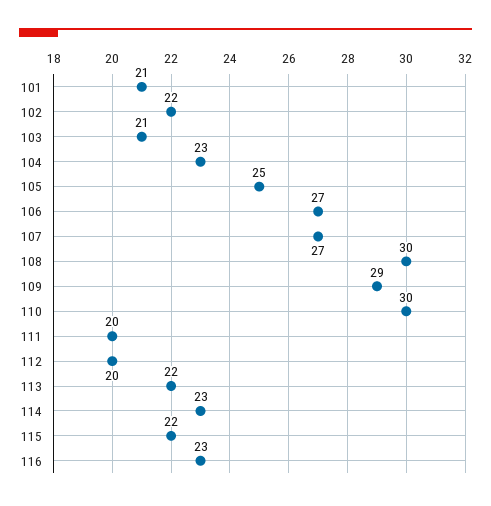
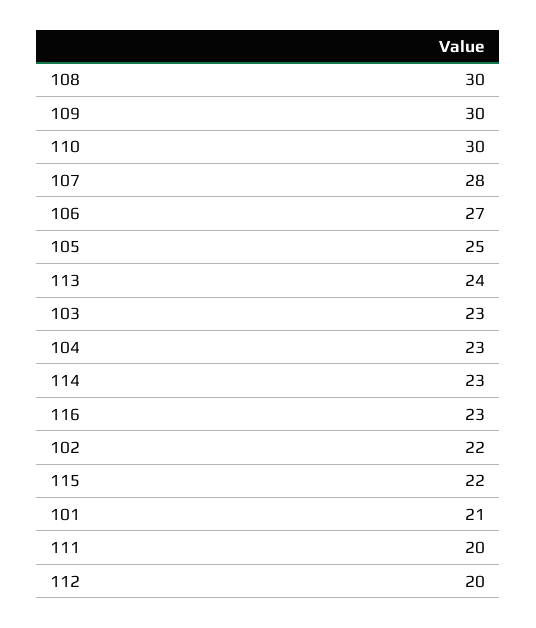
103: 21 -> 23
107: 27 -> 28
109: 29 -> 30
113: 22 -> 24

